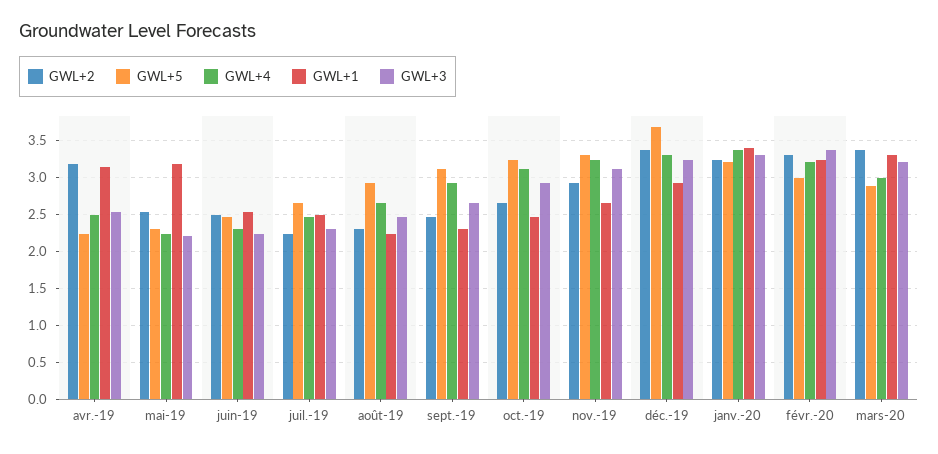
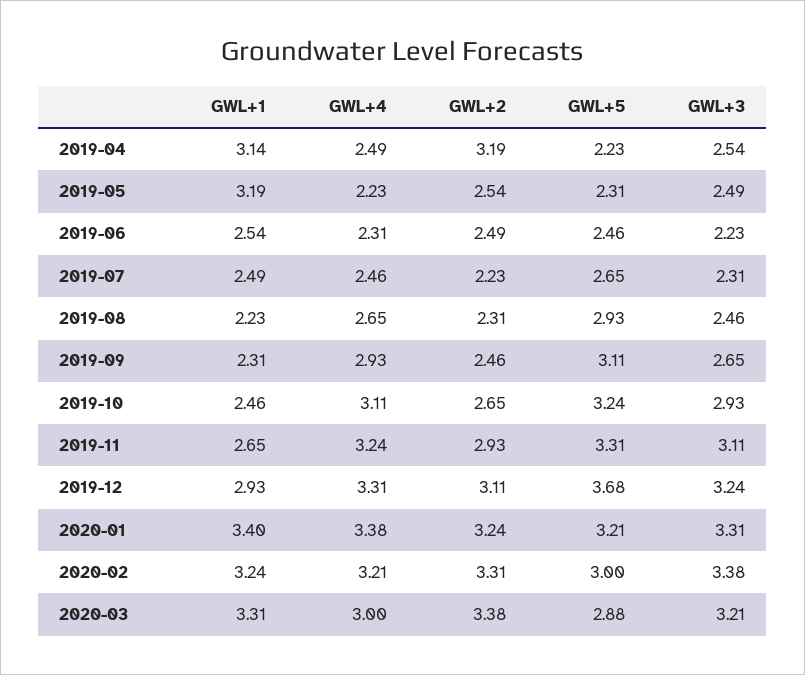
GWL+3, mai-19: 2.2 -> 2.49
GWL+2, déc.-19: 3.4 -> 3.11

